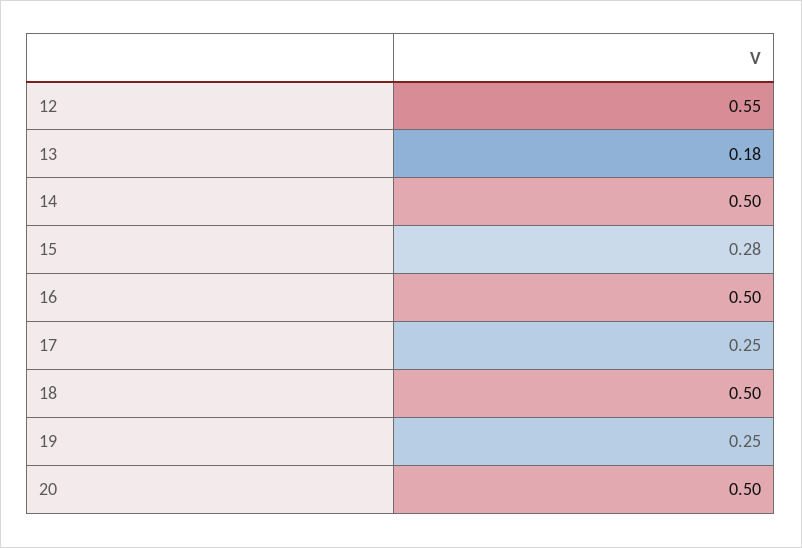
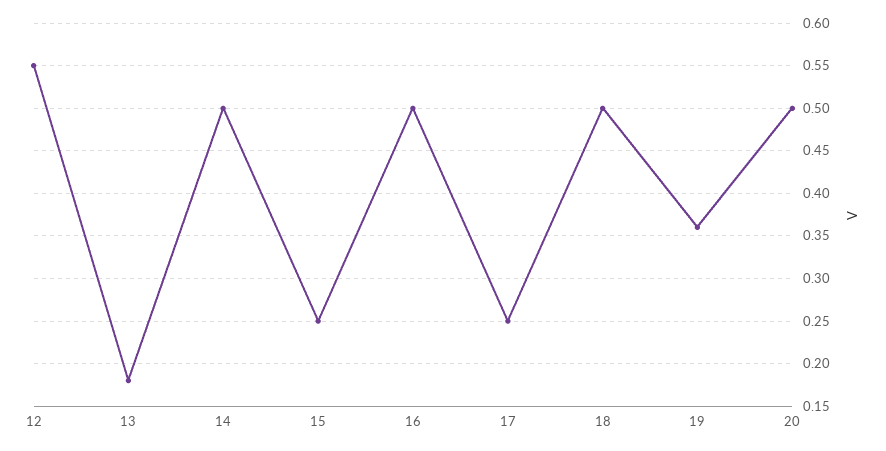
15: 0.28 -> 0.25
19: 0.25 -> 0.36

